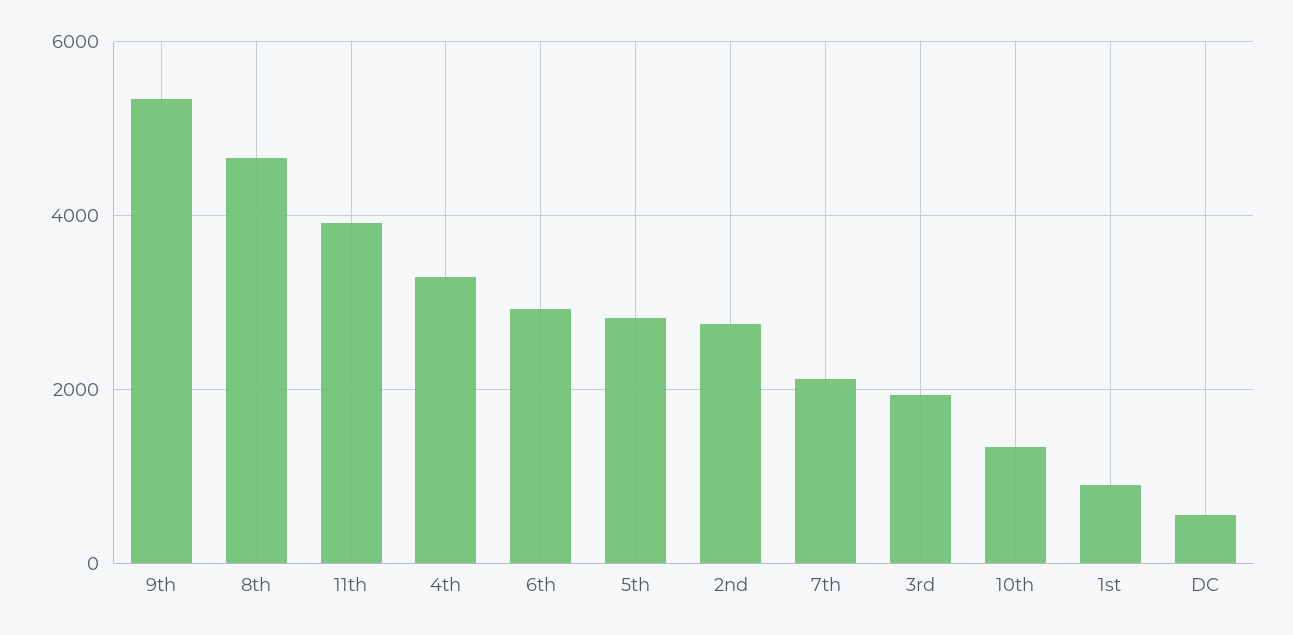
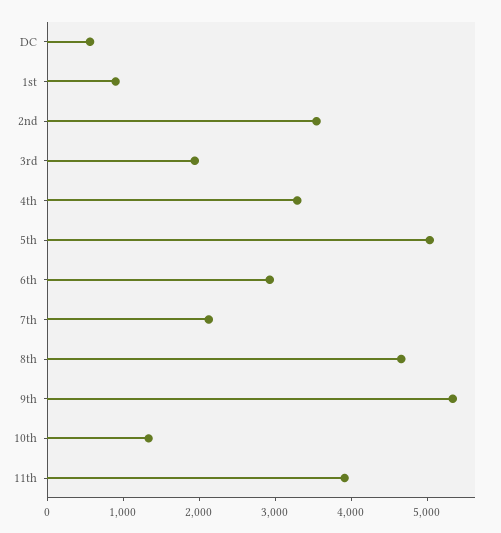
5th: 2800 -> 5000
2nd: 2800 -> 3600

